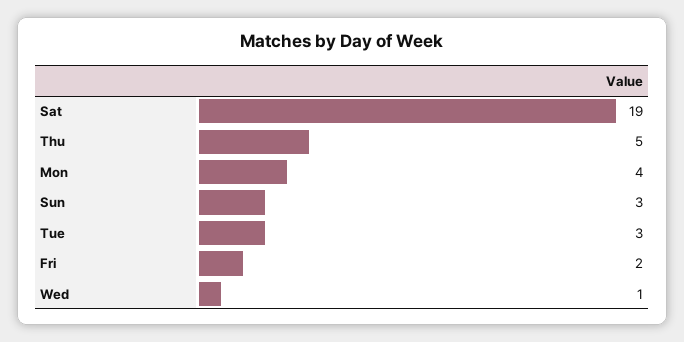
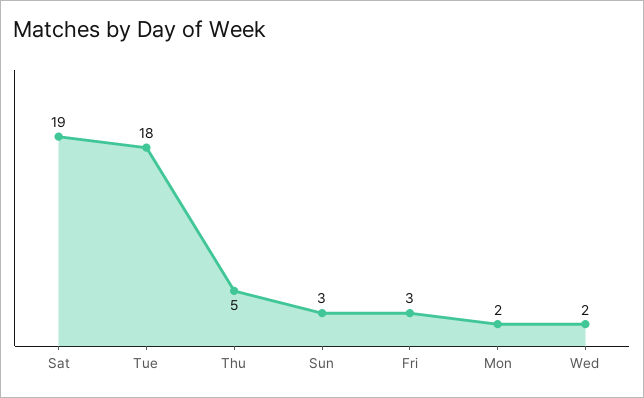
Mon: 4 -> 2
Tue: 3 -> 18
Fri: 2 -> 3
Wed: 1 -> 2

